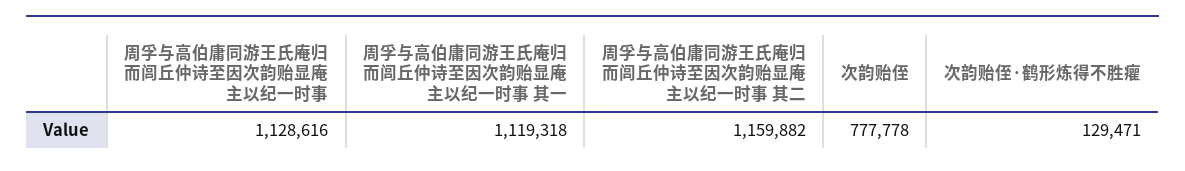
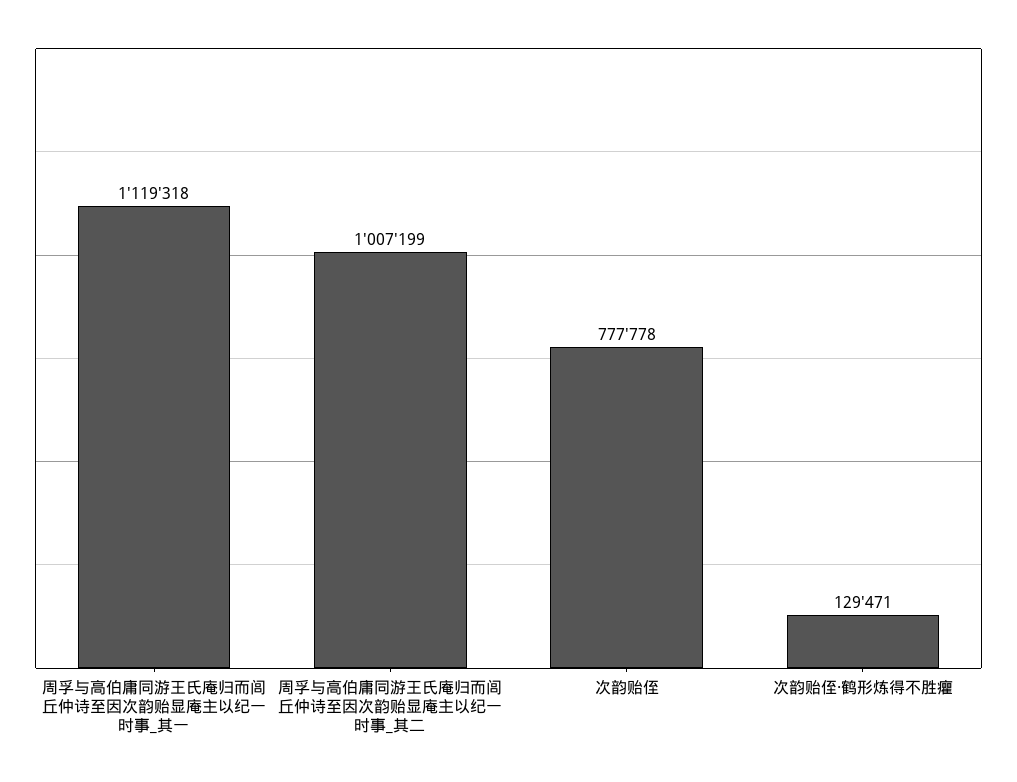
周孚与高伯庸同游王氏庵归而闾丘仲诗至因次韵贻显庵主以纪一时事: 1128616 -> none
周孚与高伯庸同游王氏庵归而闾丘仲诗至因次韵贻显庵主以纪一时事 其二: 1159882 -> 1007199

